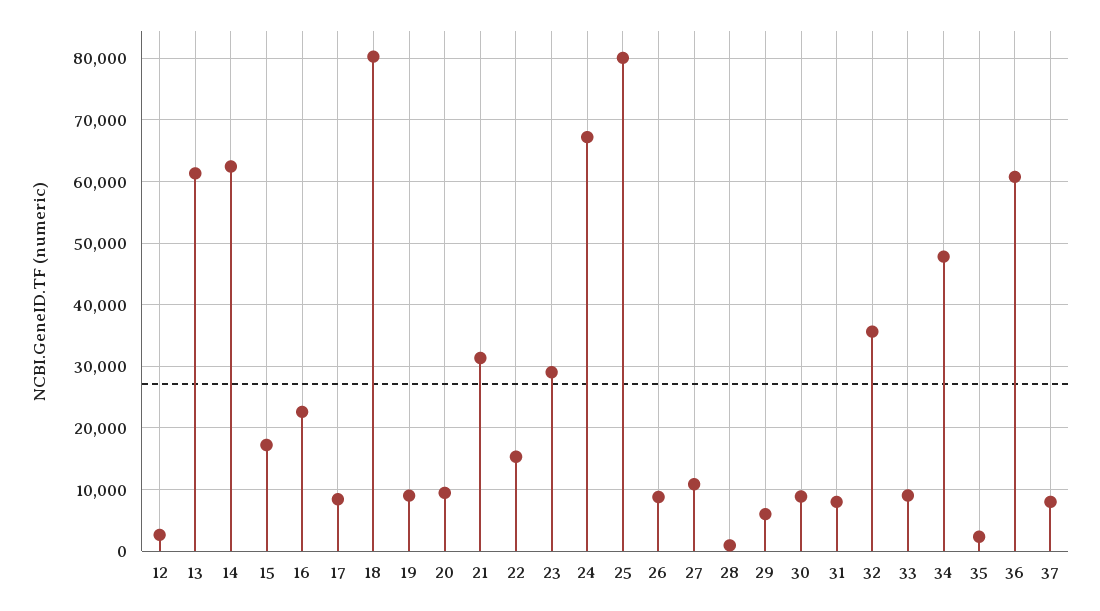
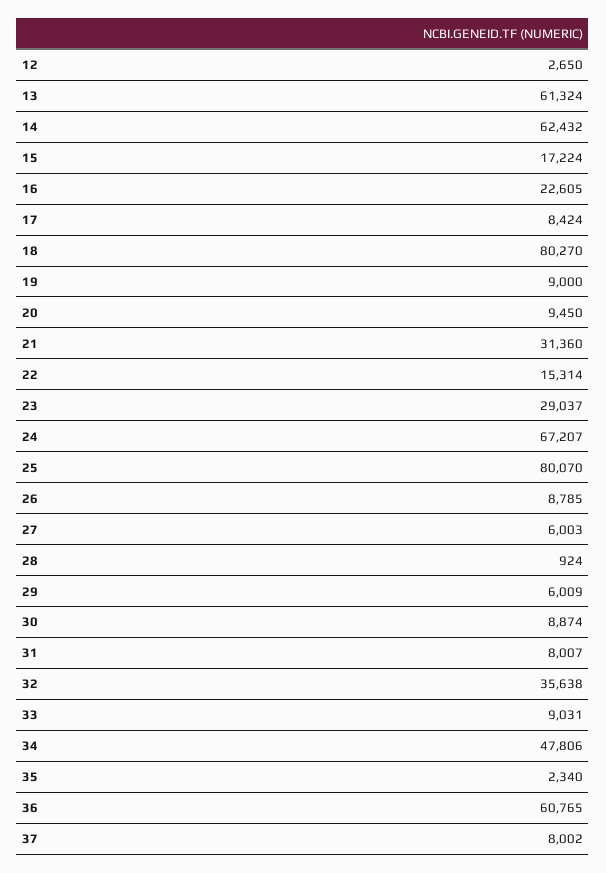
27: 11000 -> 6003

